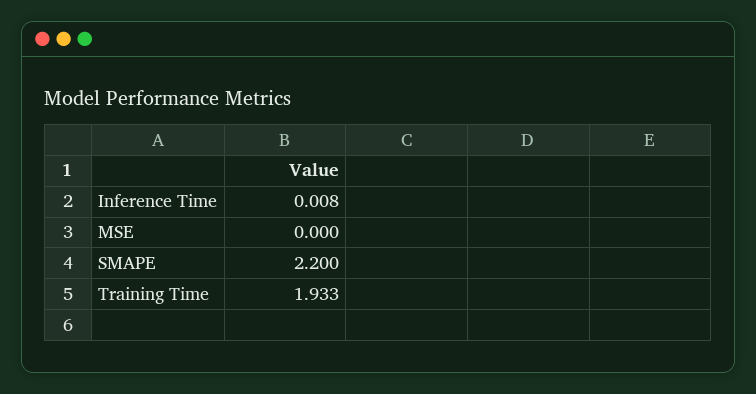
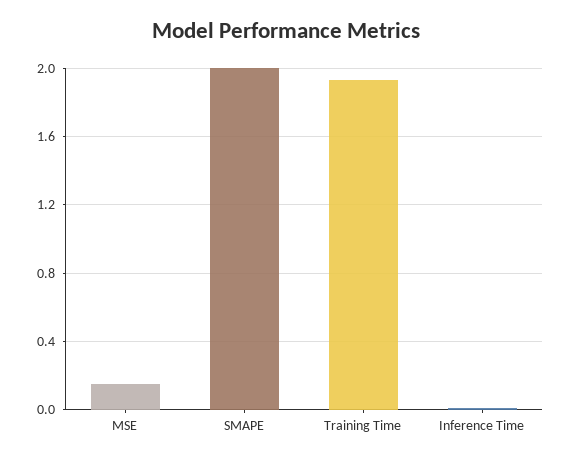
MSE: 0 -> 0.15
SMAPE: 2.2 -> 2

